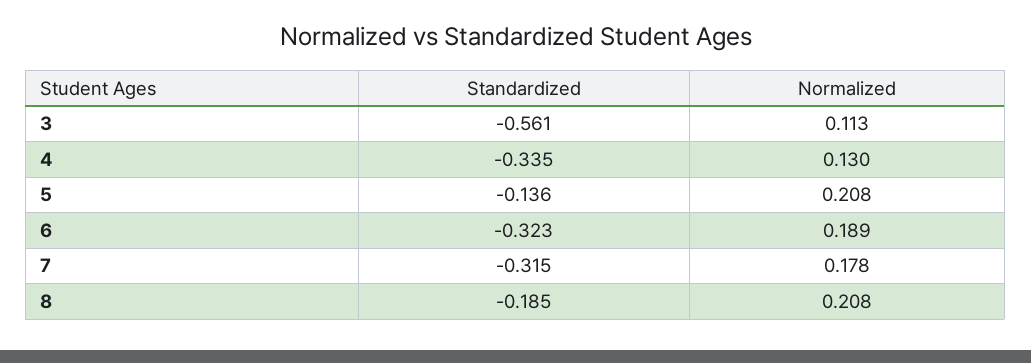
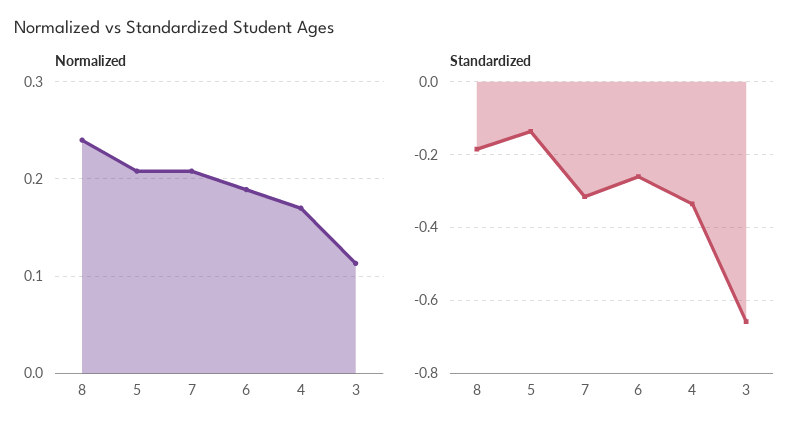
Standardized, 3: -0.561 -> -0.66
Normalized, 4: 0.13 -> 0.17
Standardized, 6: -0.323 -> -0.26
Normalized, 7: 0.178 -> 0.21
Normalized, 8: 0.208 -> 0.24

